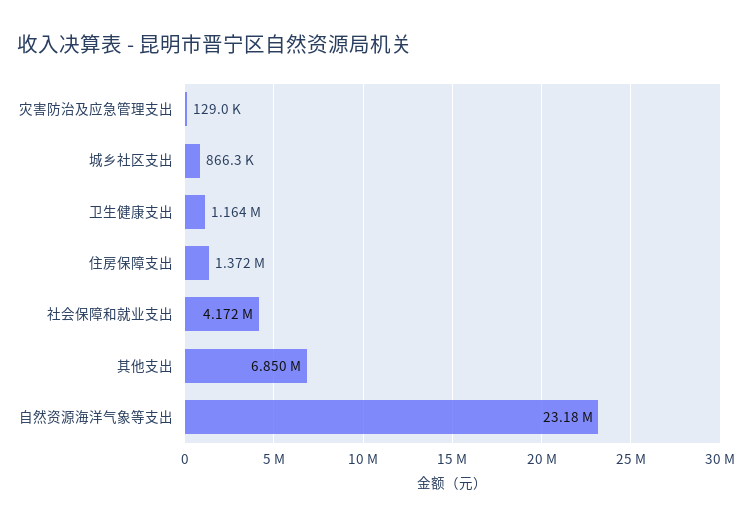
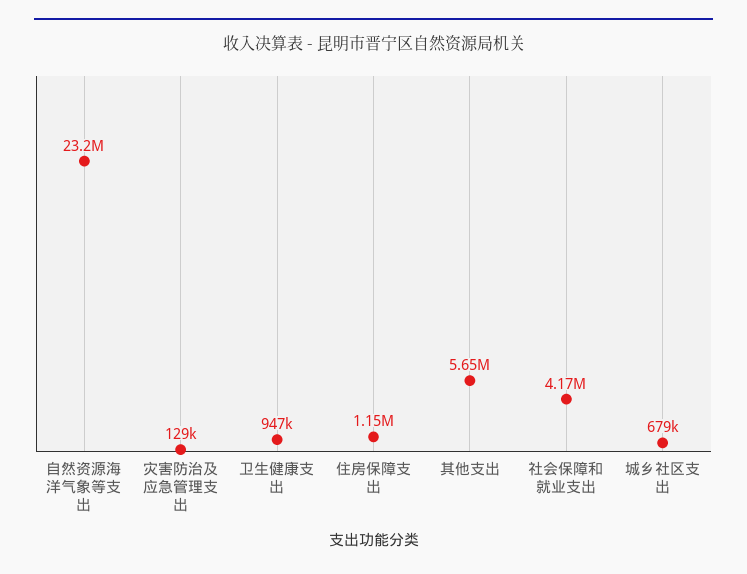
城乡社区支出: 866300 -> 679000
卫生健康支出: 1164000 -> 947000
住房保障支出: 1372000 -> 1150000
其他支出: 6850000 -> 5650000

